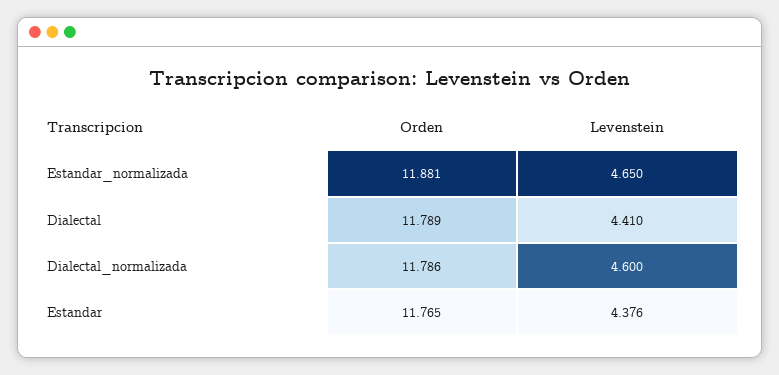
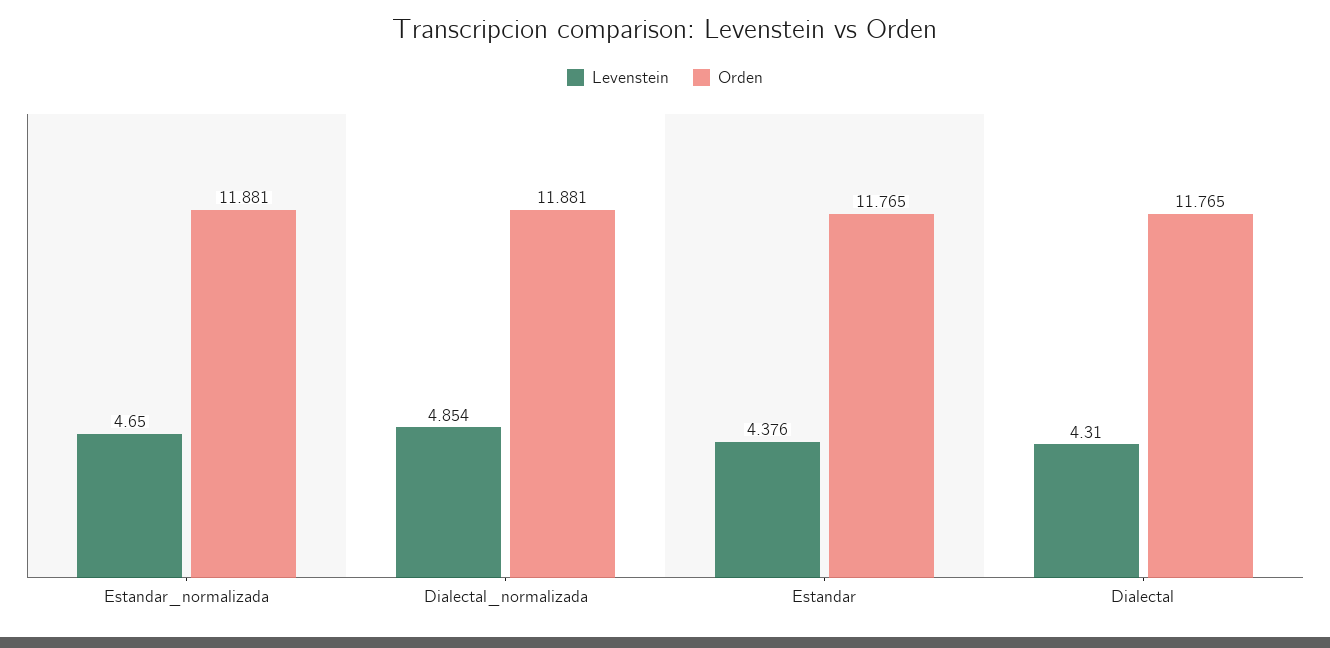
Orden, Dialectal: 11.789 -> 11.765
Levenstein, Dialectal: 4.41 -> 4.31
Orden, Dialectal_normalizada: 11.786 -> 11.881
Levenstein, Dialectal_normalizada: 4.6 -> 4.854

